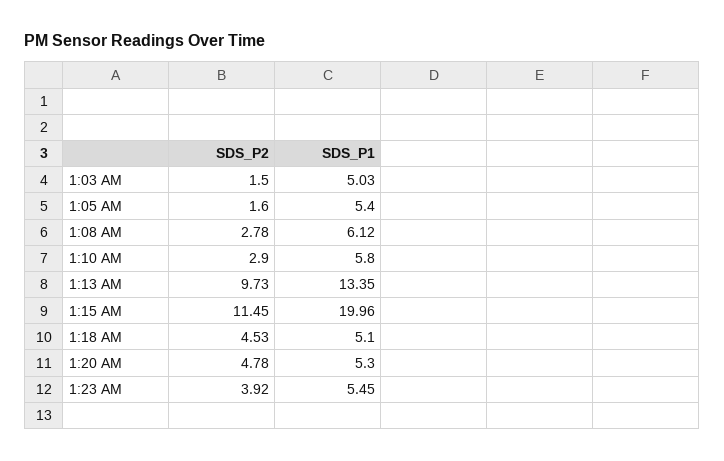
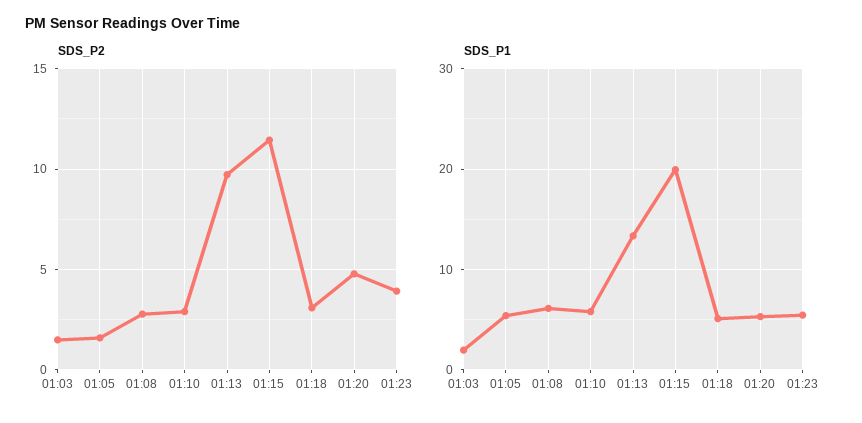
SDS_P1, 1:03 AM: 5.03 -> 2
SDS_P2, 1:18 AM: 4.53 -> 3

